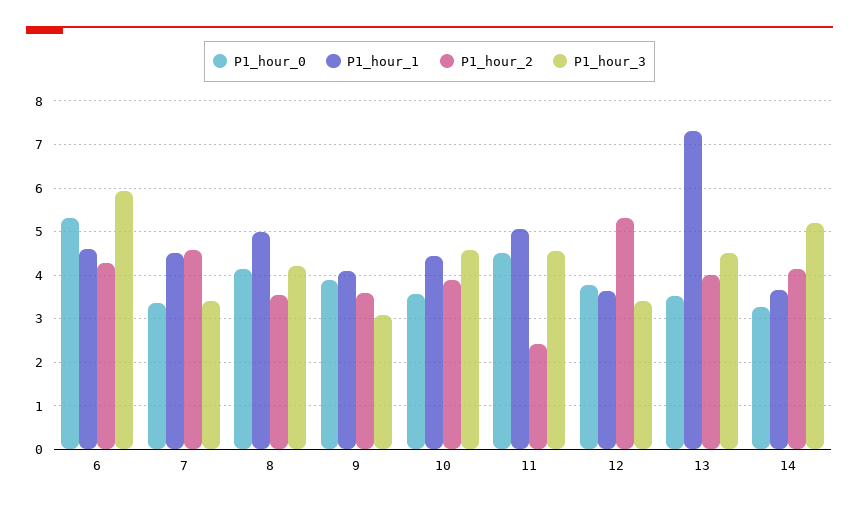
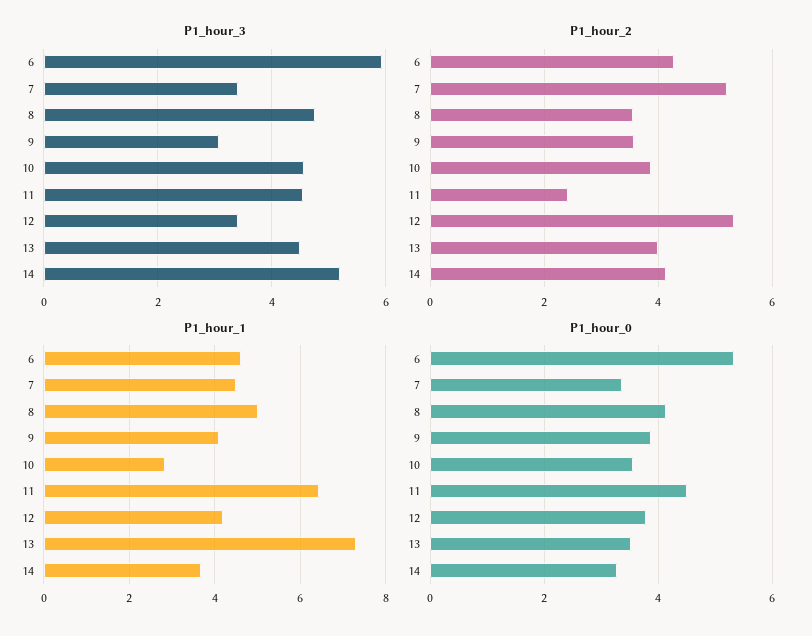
P1_hour_2, 7: 4.6 -> 5.2
P1_hour_3, 8: 4.2 -> 4.8
P1_hour_1, 10: 4.4 -> 2.8
P1_hour_1, 11: 5 -> 6.4
P1_hour_1, 12: 3.6 -> 4.2

